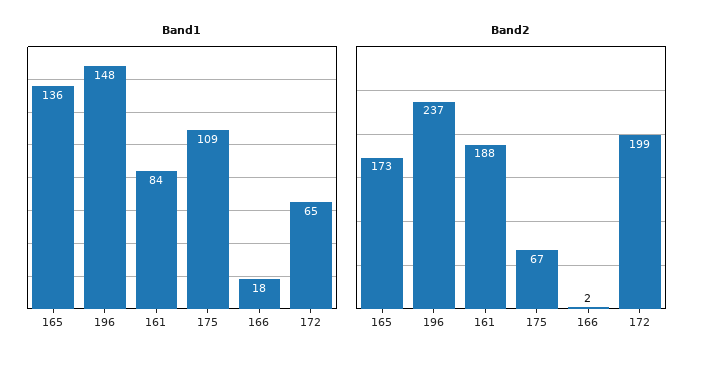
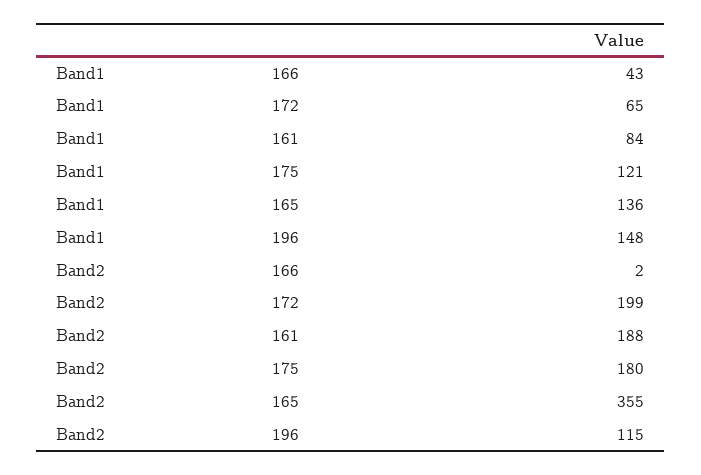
Band1, 175: 109 -> 121
Band1, 166: 18 -> 43
Band2, 165: 173 -> 355
Band2, 196: 237 -> 115
Band2, 175: 67 -> 180

